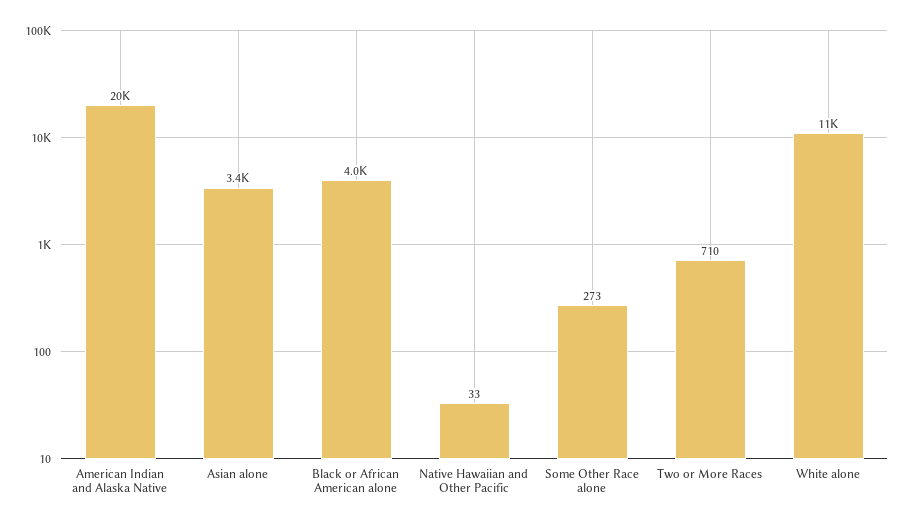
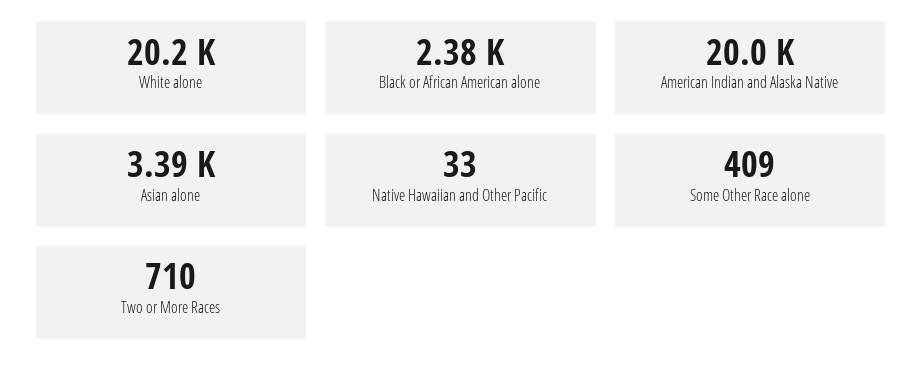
Black or African American alone: 4000 -> 2380
Some Other Race alone: 273 -> 409
White alone: 11000 -> 20200

